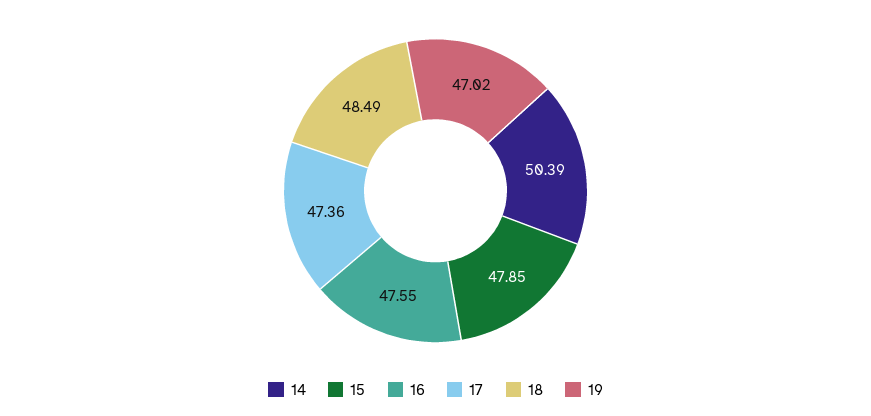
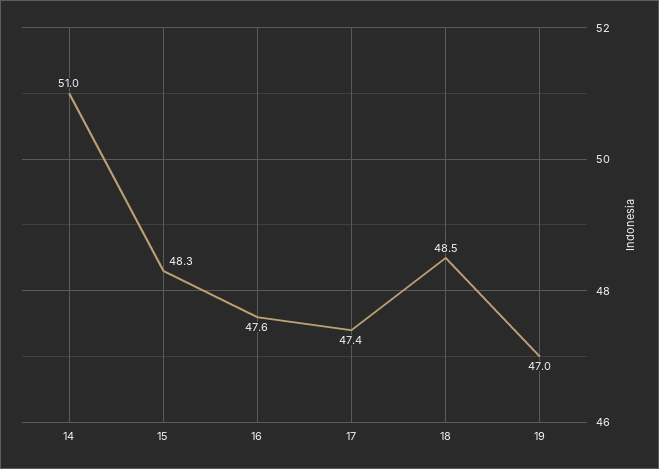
14: 50.39 -> 51
15: 47.85 -> 48.3

